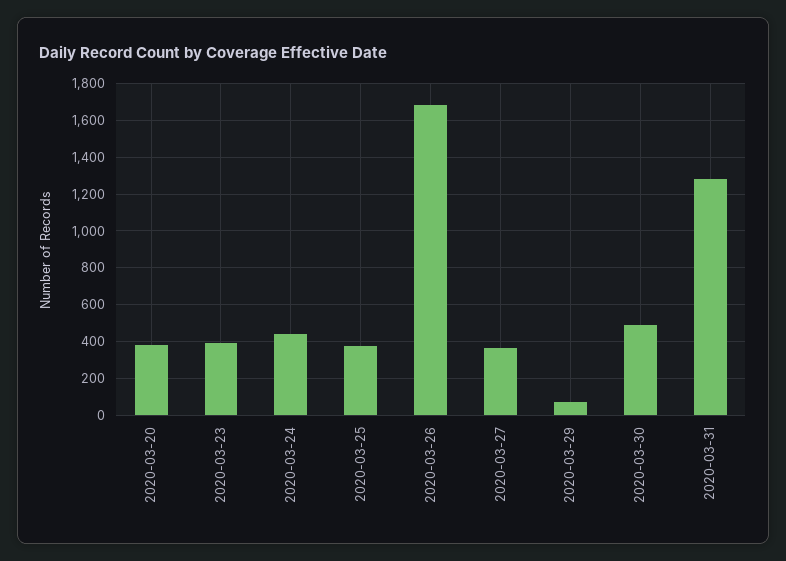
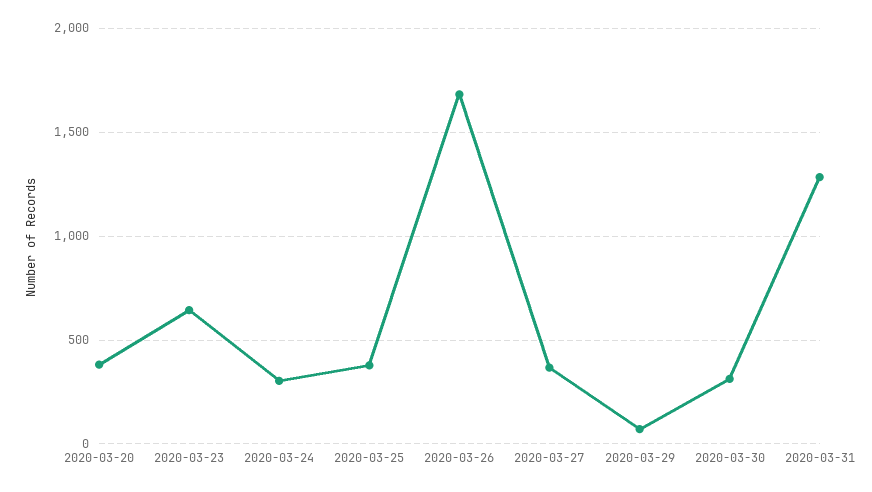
2020-03-23: 400 -> 650
2020-03-24: 450 -> 300
2020-03-30: 500 -> 300

